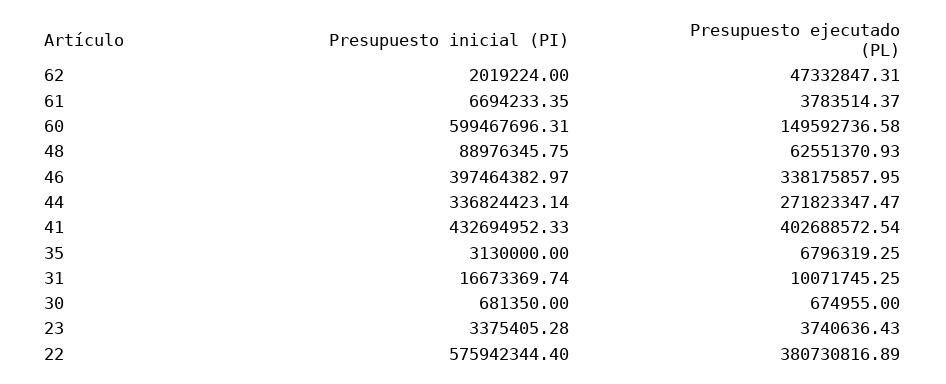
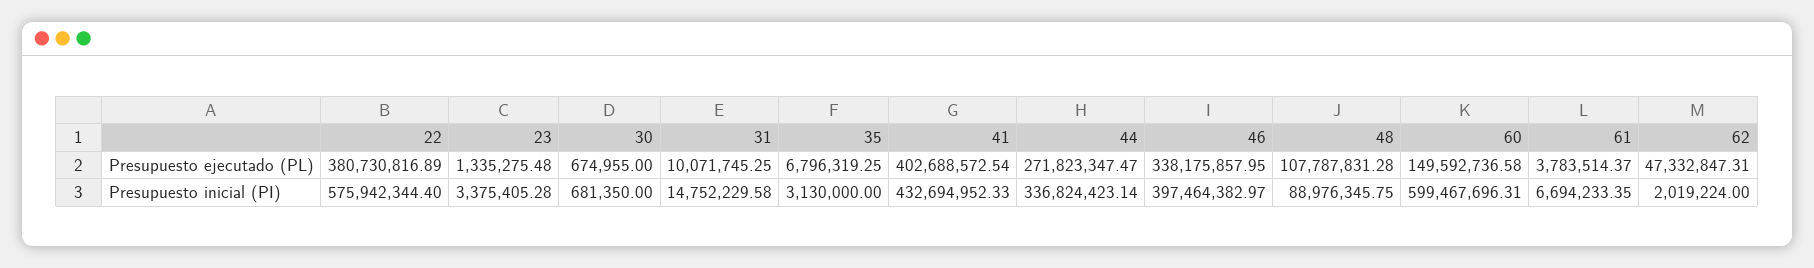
Presupuesto ejecutado (PL), 48: 62551370.93 -> 107787831.28
Presupuesto inicial (PI), 31: 16673369.74 -> 14752229.58
Presupuesto ejecutado (PL), 23: 3740636.43 -> 1335275.48

